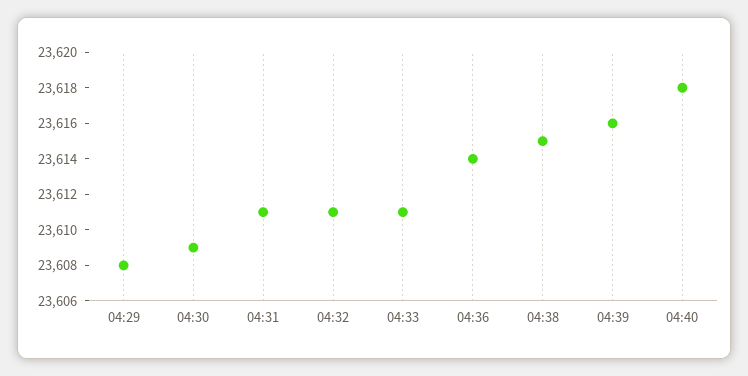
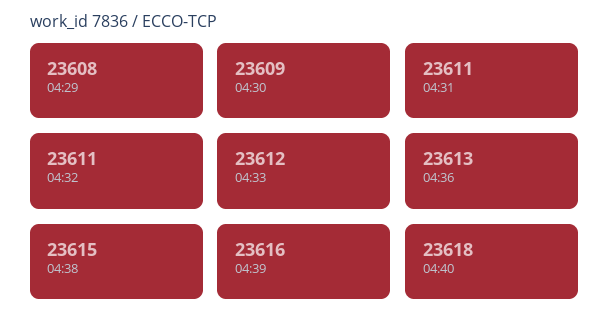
04:33: 23611 -> 23612
04:36: 23614 -> 23613

